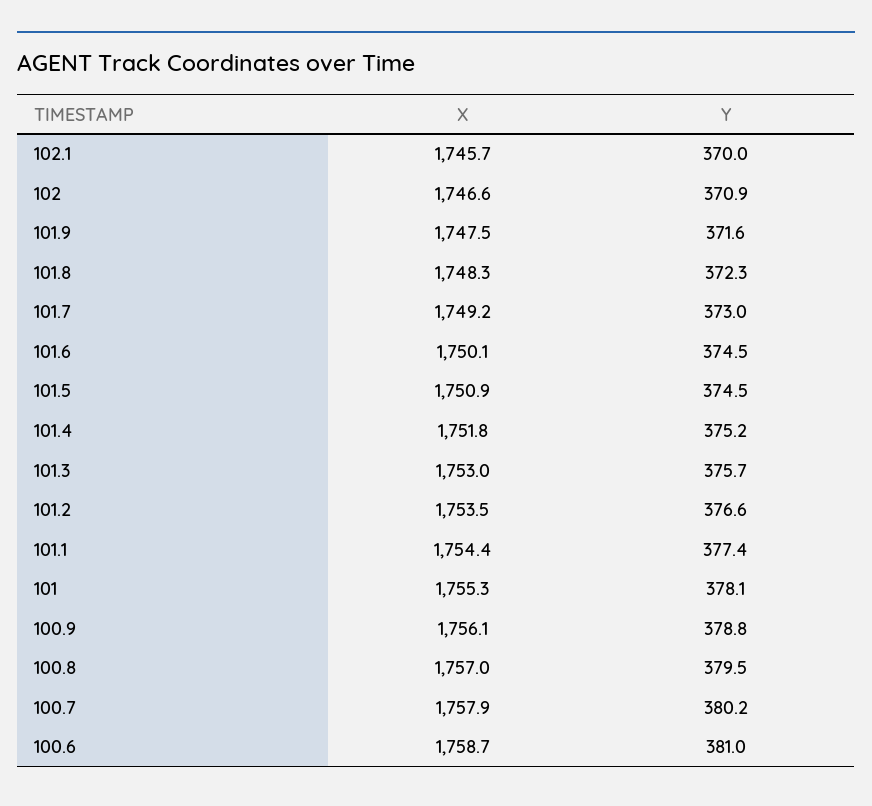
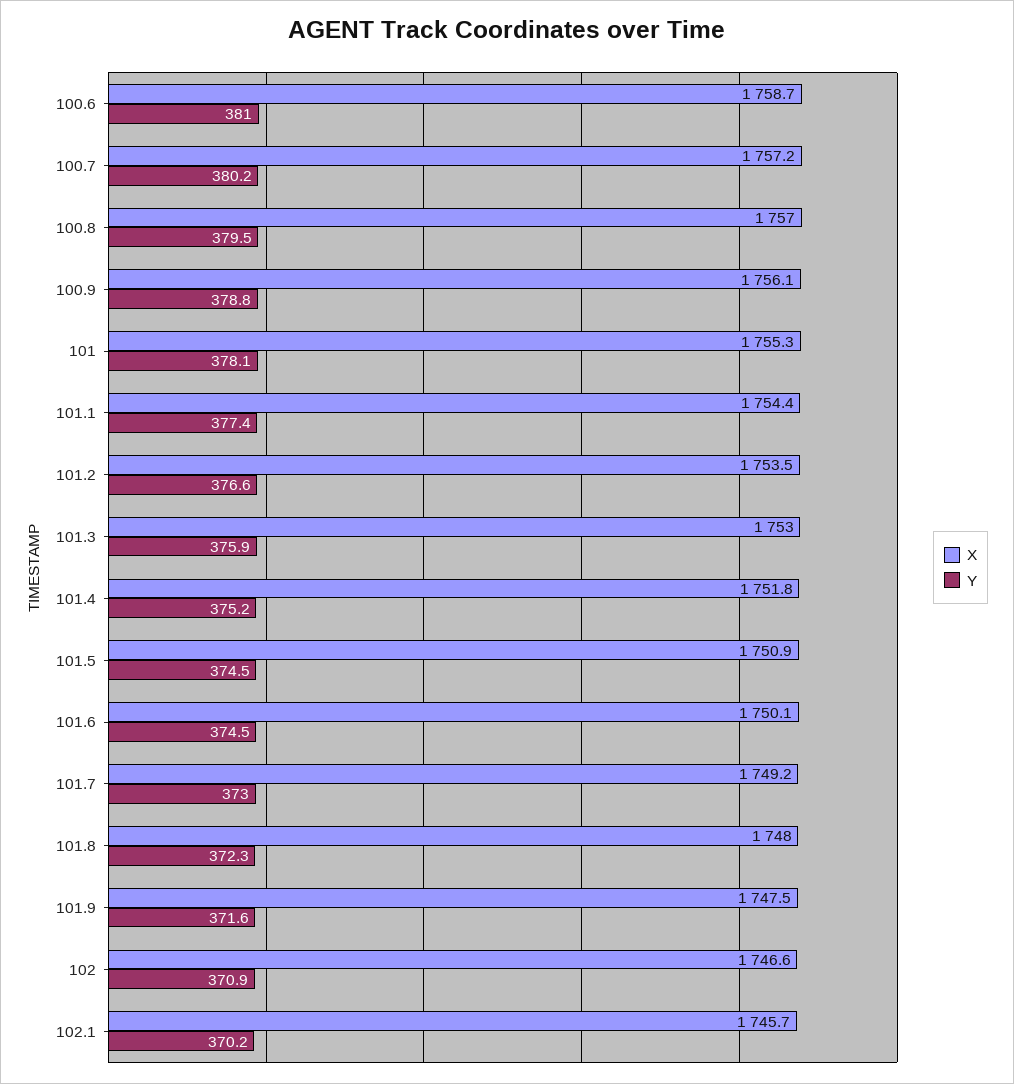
Y, 102.1: 370 -> 370.2
X, 101.8: 1748.3 -> 1748
Y, 101.3: 375.7 -> 375.9
X, 100.7: 1757.9 -> 1757.2

